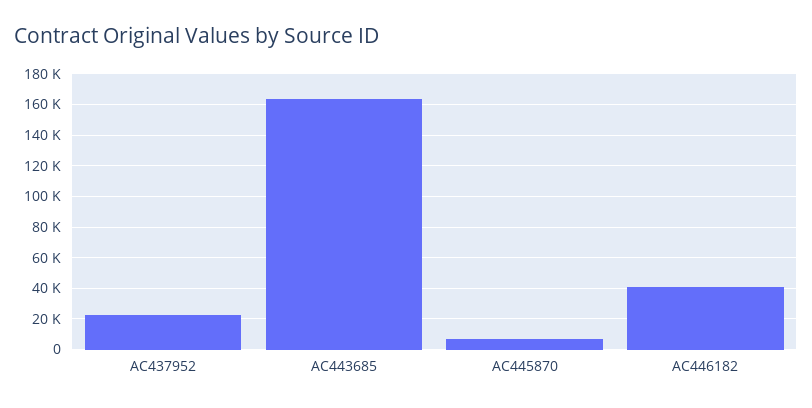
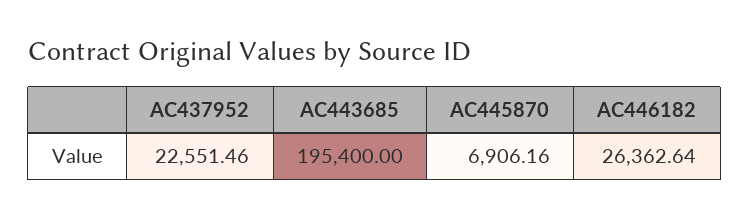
AC443685: 165000 -> 195400
AC446182: 40000 -> 26362.64

